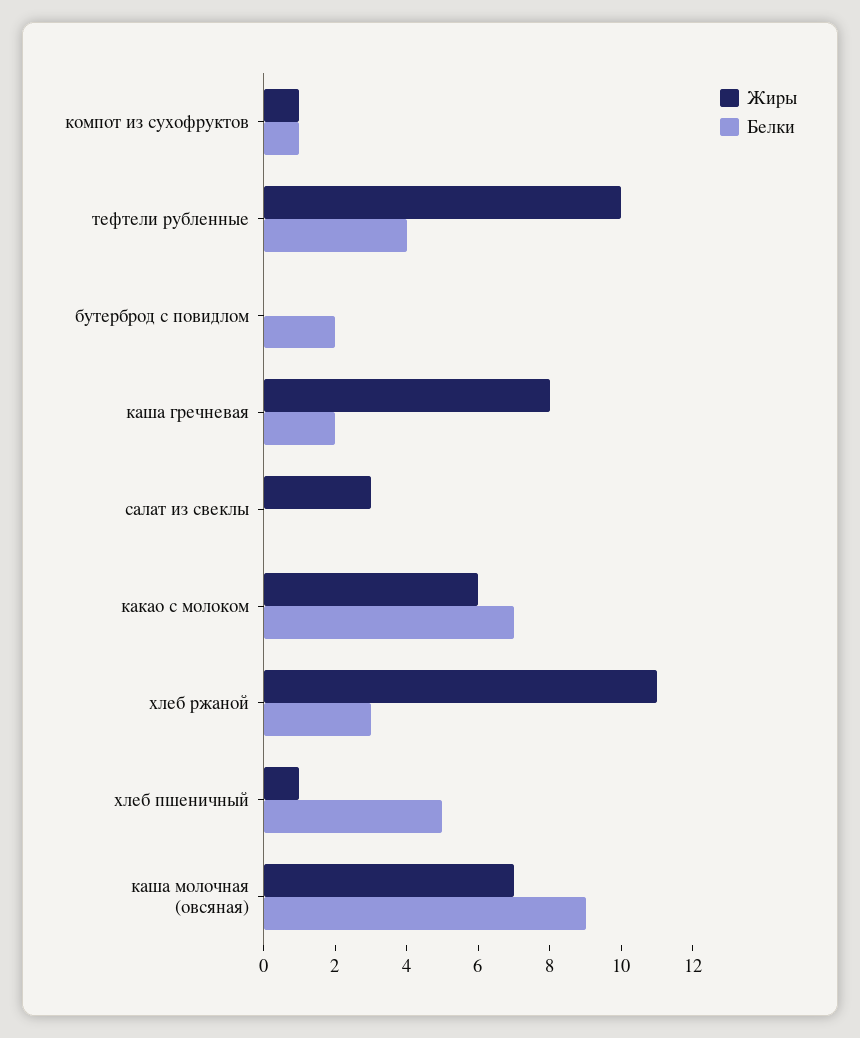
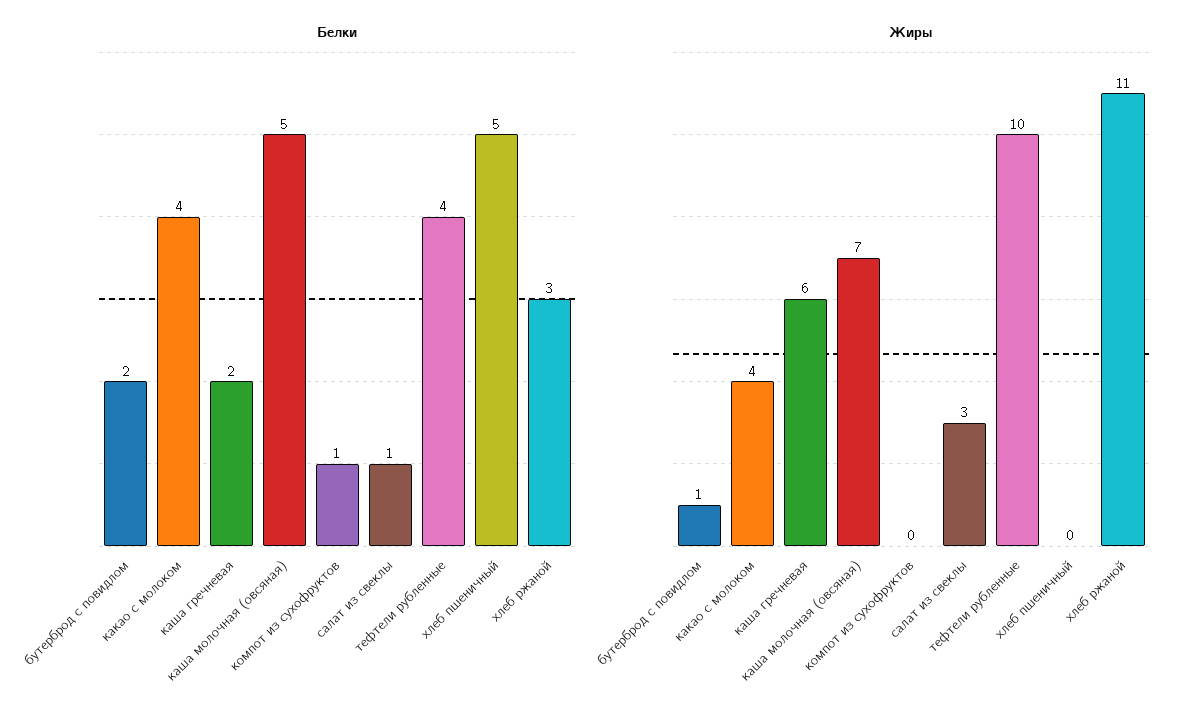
Жиры, компот из сухофруктов: 1 -> 0
Жиры, бутерброд с повидлом: 0 -> 1
Жиры, каша гречневая: 8 -> 6
Белки, салат из свеклы: 0 -> 1
Жиры, какао с молоком: 6 -> 4
Белки, какао с молоком: 7 -> 4
Жиры, хлеб пшеничный: 1 -> 0
Белки, каша молочная (овсяная): 9 -> 5

